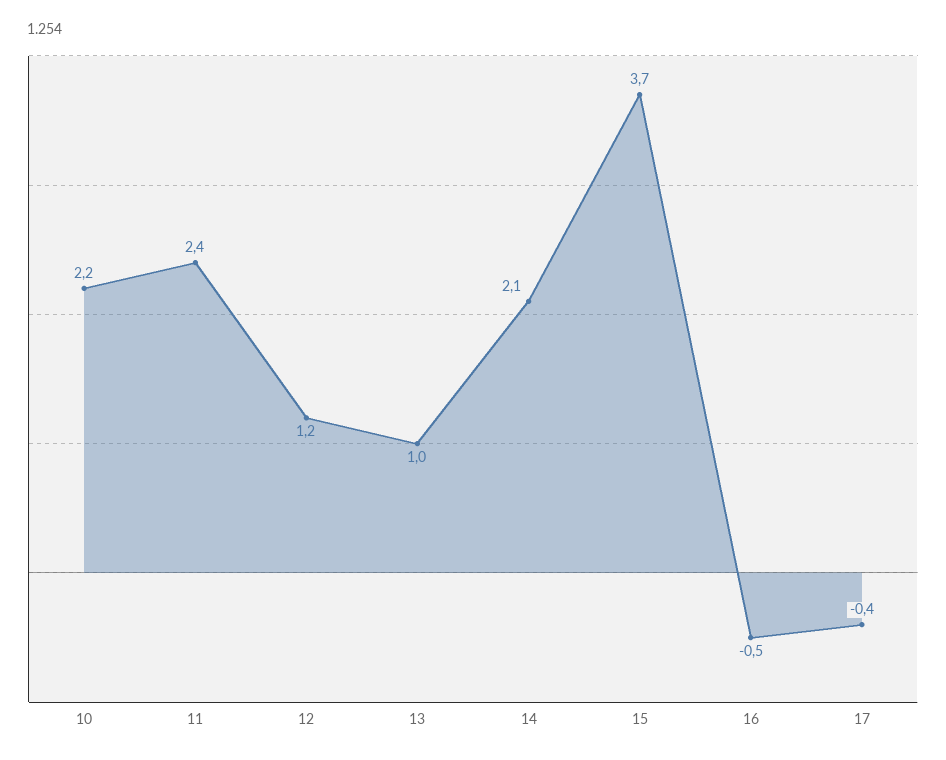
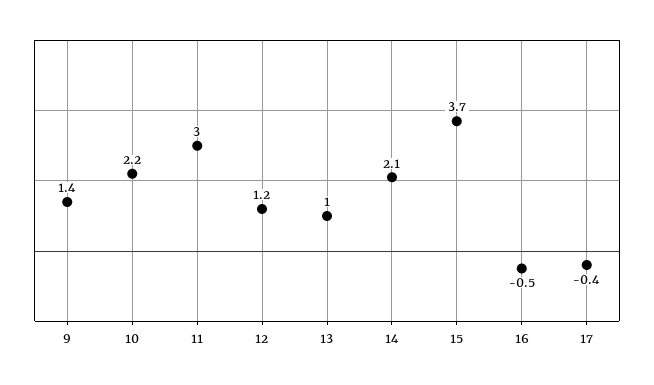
11: 2.4 -> 3
9: none -> 1.4

